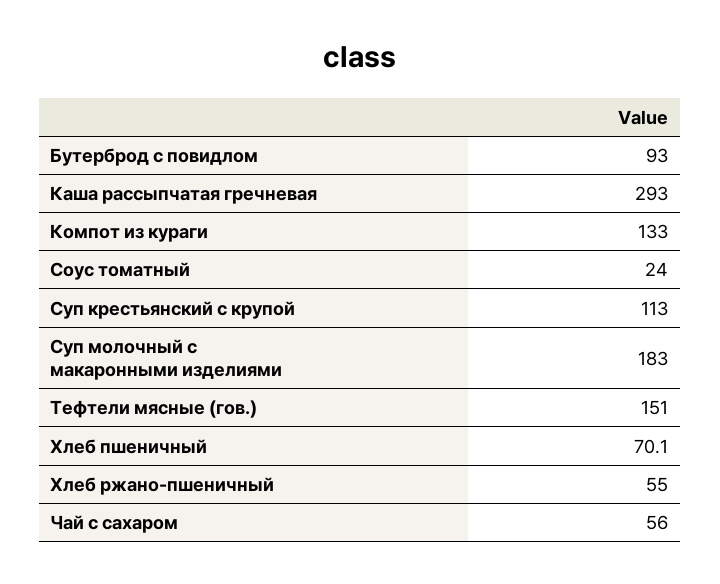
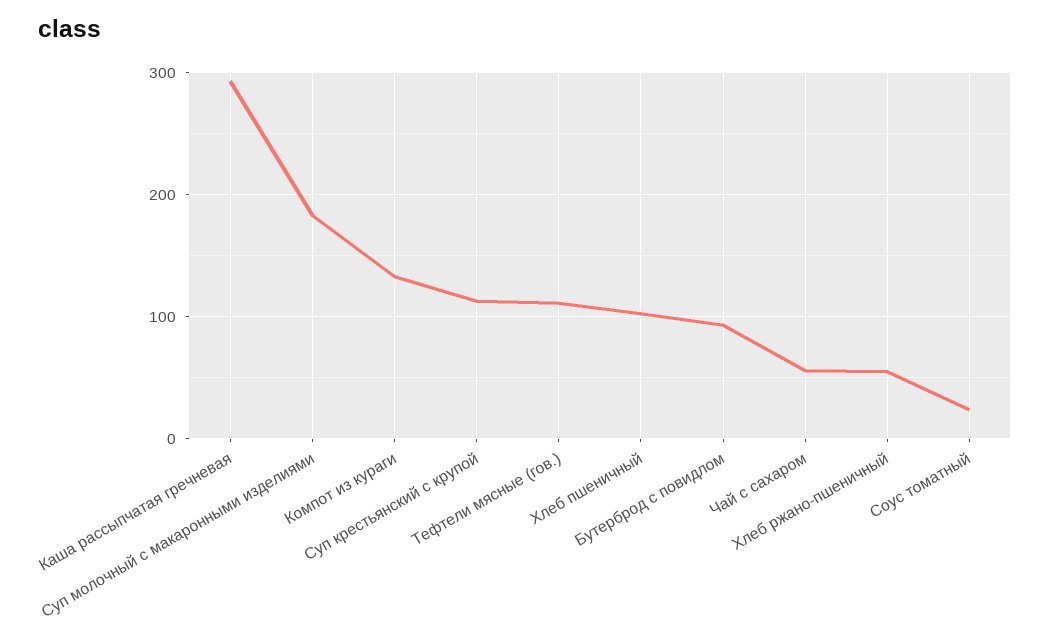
Тефтели мясные (гов.): 151 -> 110
Хлеб пшеничный: 70.1 -> 100

